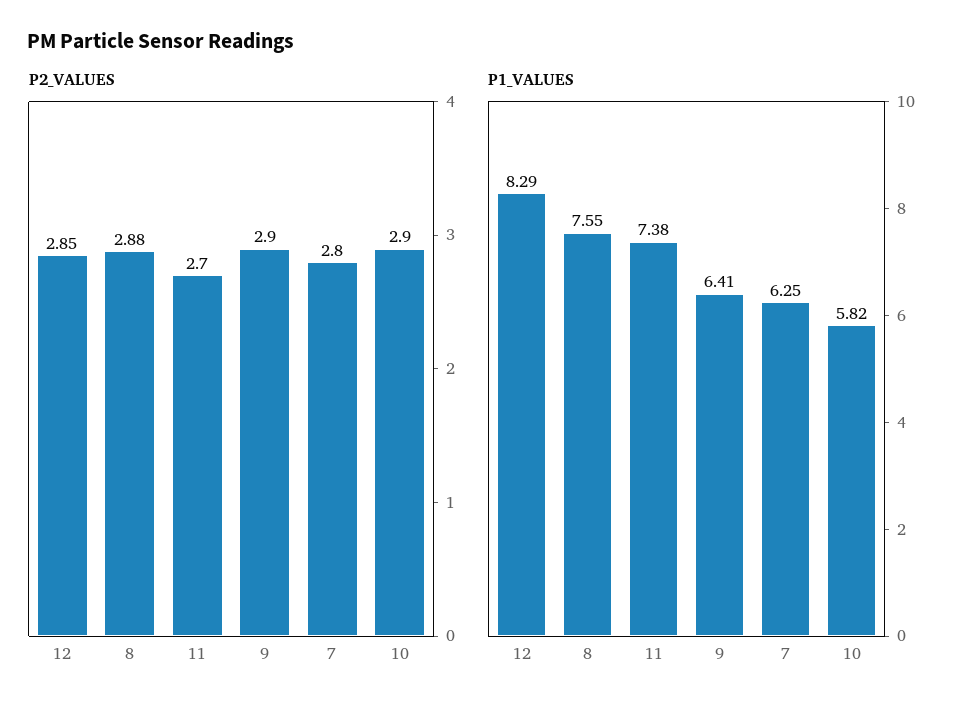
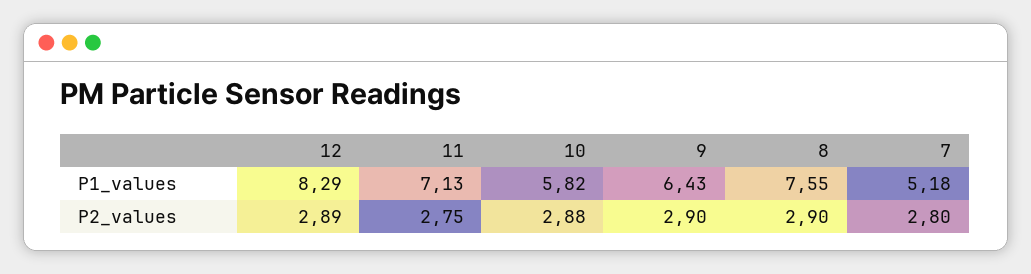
P2_VALUES, 12: 2.85 -> 2.89
P2_VALUES, 8: 2.88 -> 2.9
P2_VALUES, 11: 2.7 -> 2.75
P2_VALUES, 10: 2.9 -> 2.88
P1_VALUES, 11: 7.38 -> 7.13
P1_VALUES, 9: 6.41 -> 6.43
P1_VALUES, 7: 6.25 -> 5.18

